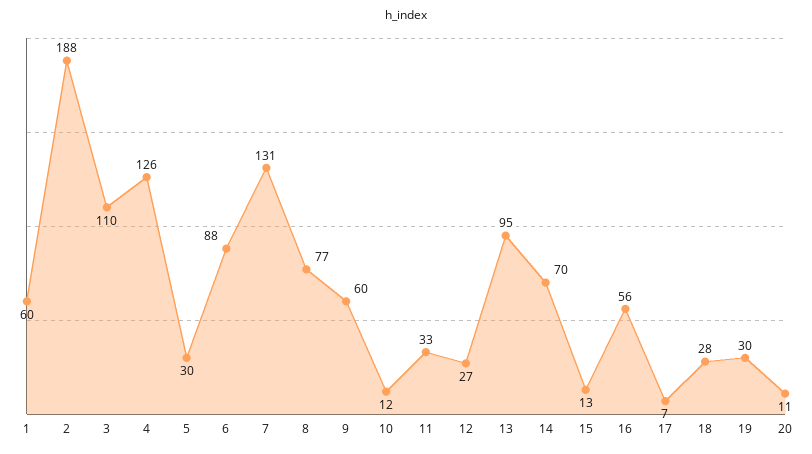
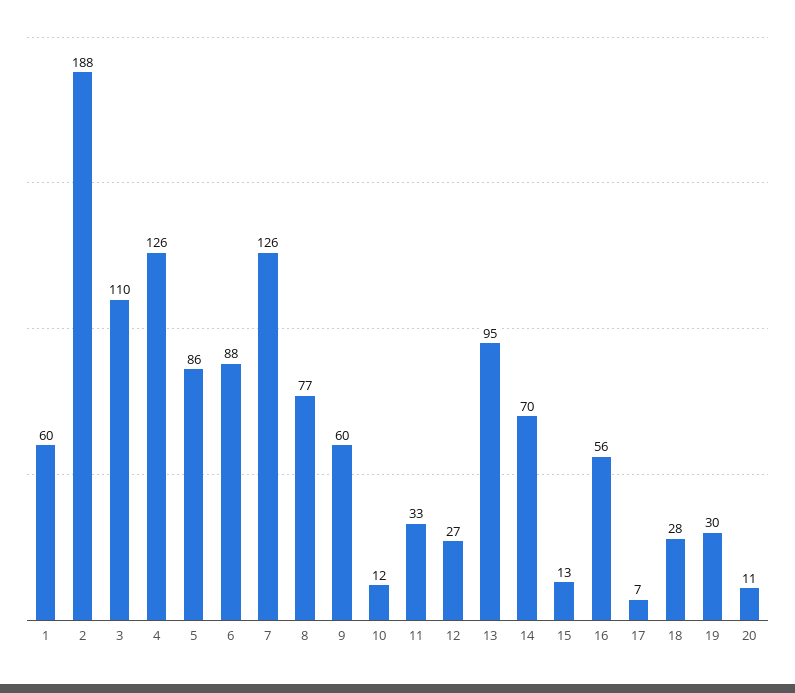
5: 30 -> 86
7: 131 -> 126

